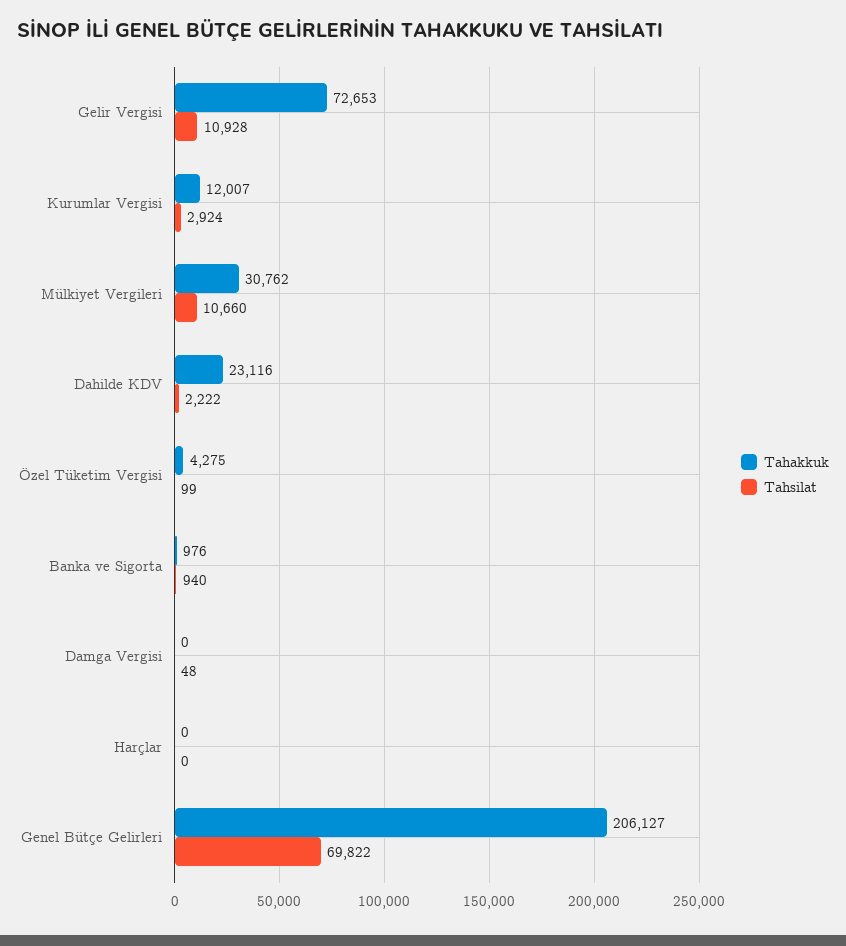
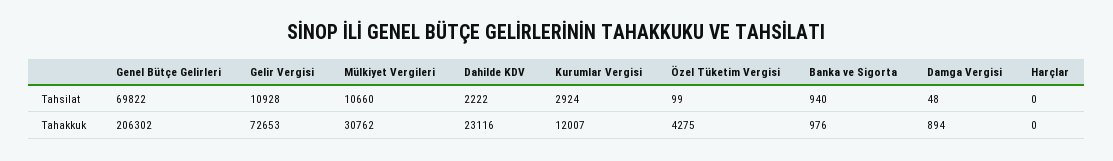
Tahakkuk, Damga Vergisi: 0 -> 894
Tahakkuk, Genel Bütçe Gelirleri: 206127 -> 206302

